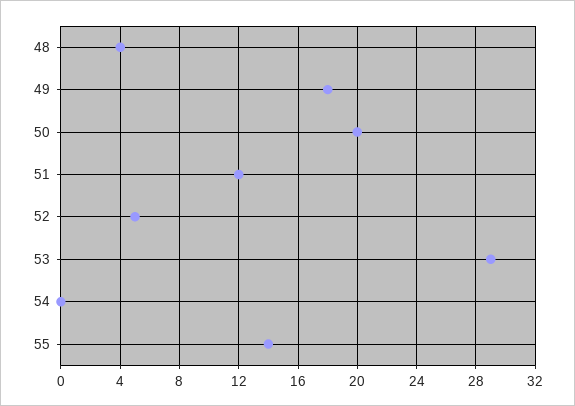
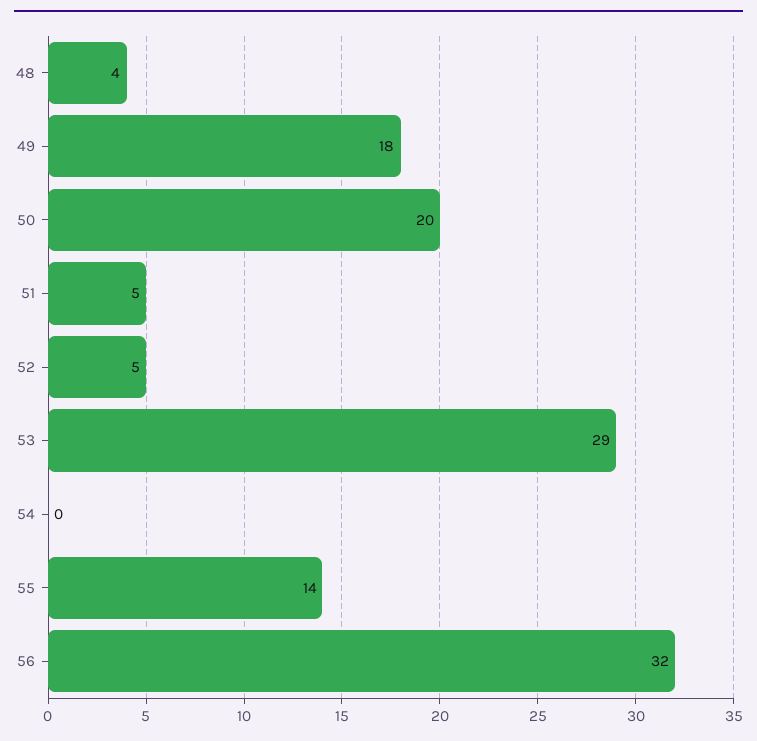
51: 12 -> 5
56: none -> 32

